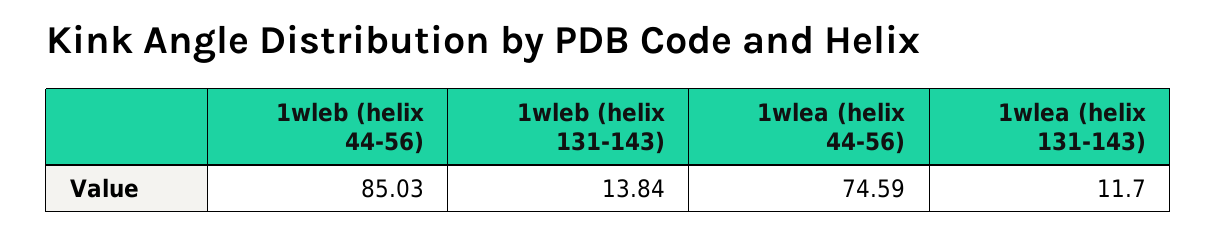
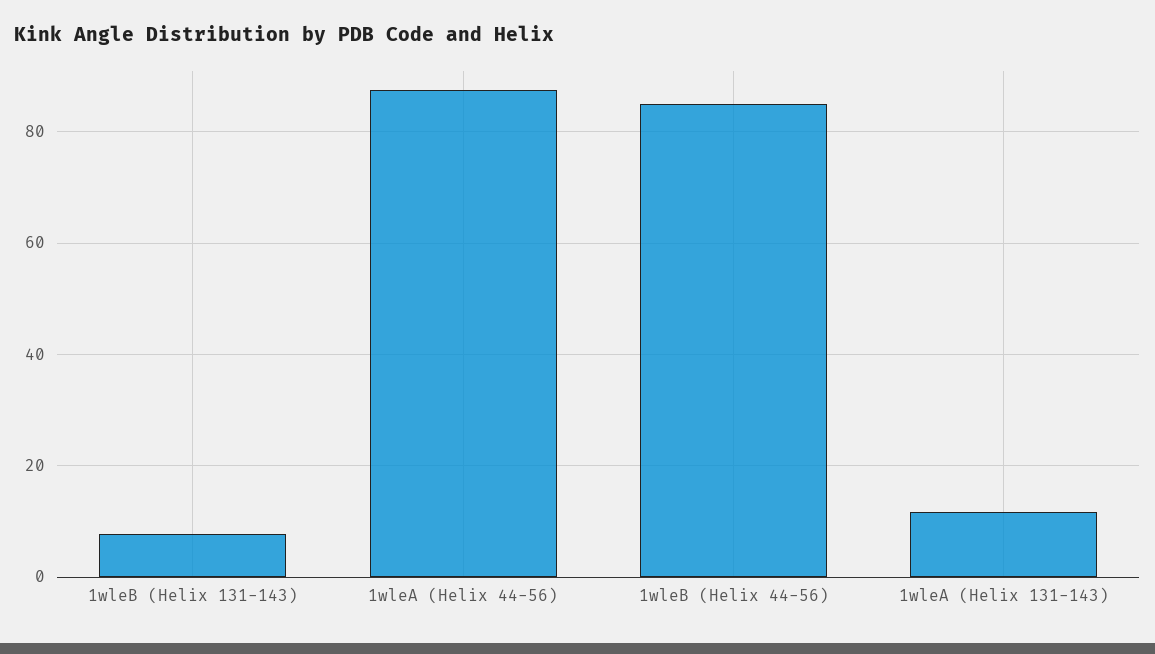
1wleb (helix 131-143): 13.84 -> 8
1wlea (helix 44-56): 74.59 -> 88

